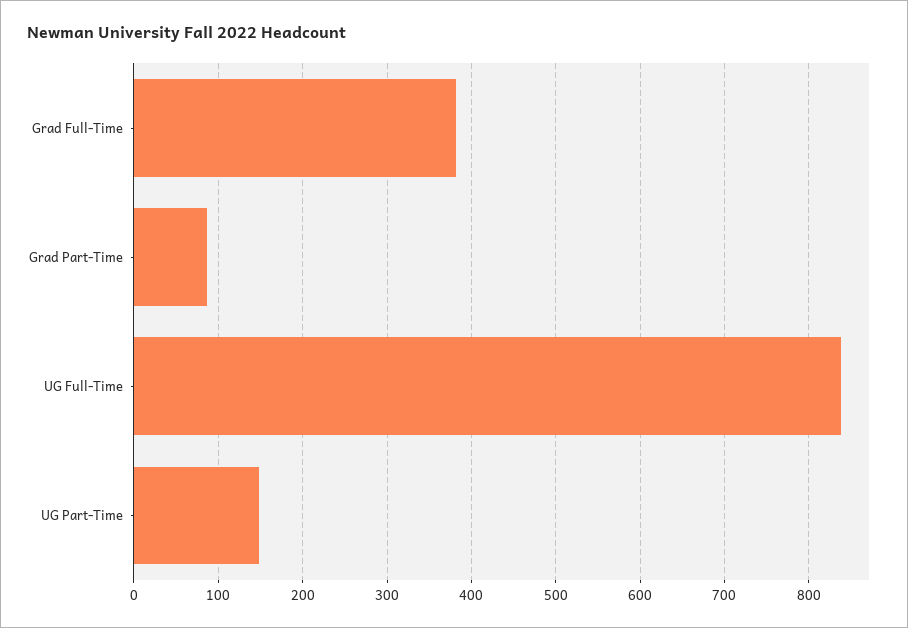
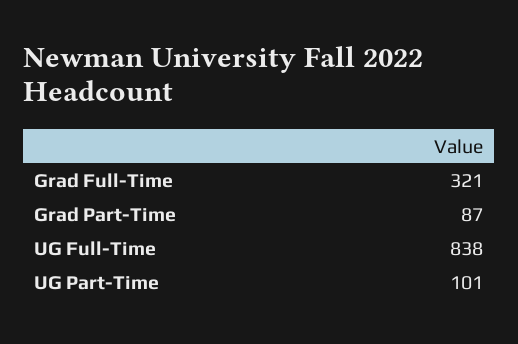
Grad Full-Time: 380 -> 321
UG Part-Time: 150 -> 101

